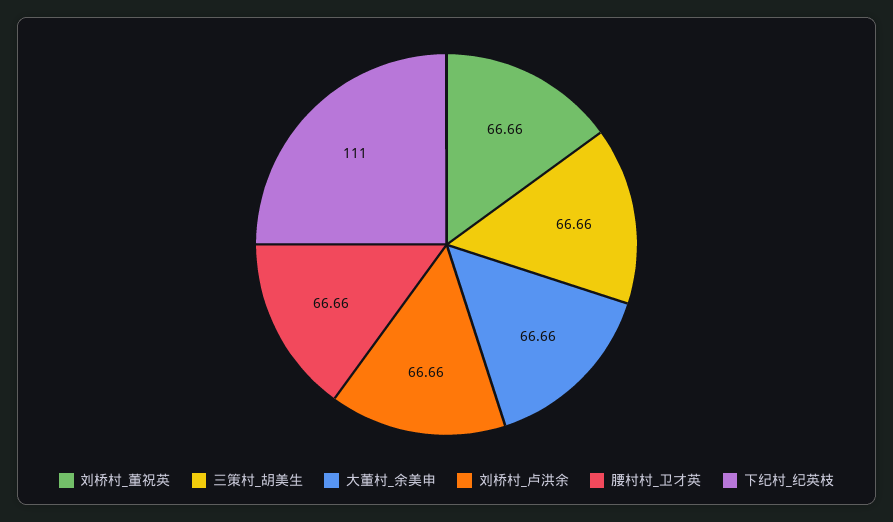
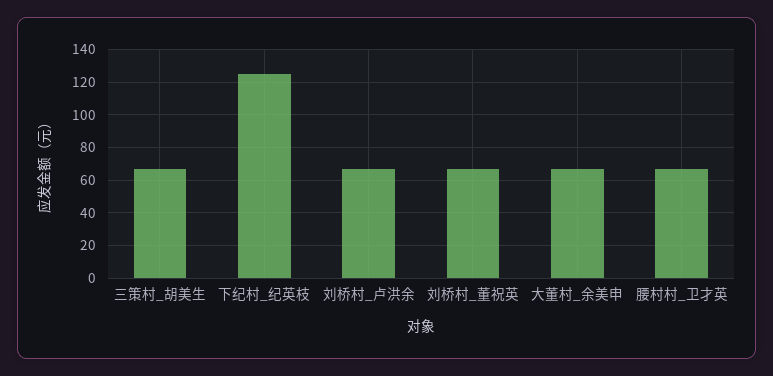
下纪村_纪英枝: 111 -> 125

